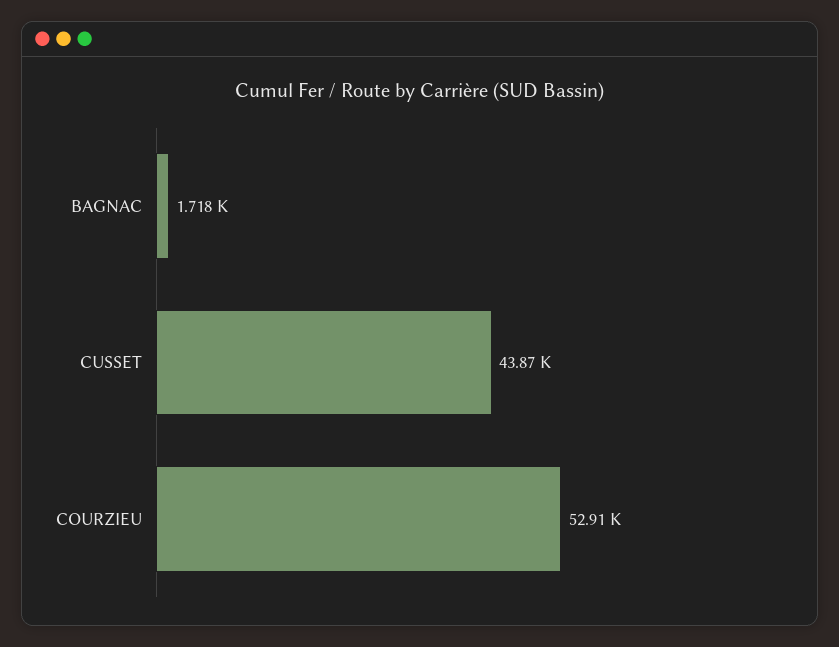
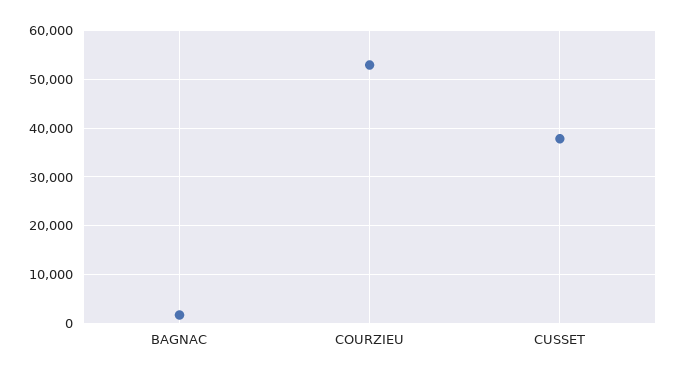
CUSSET: 43870 -> 38000

